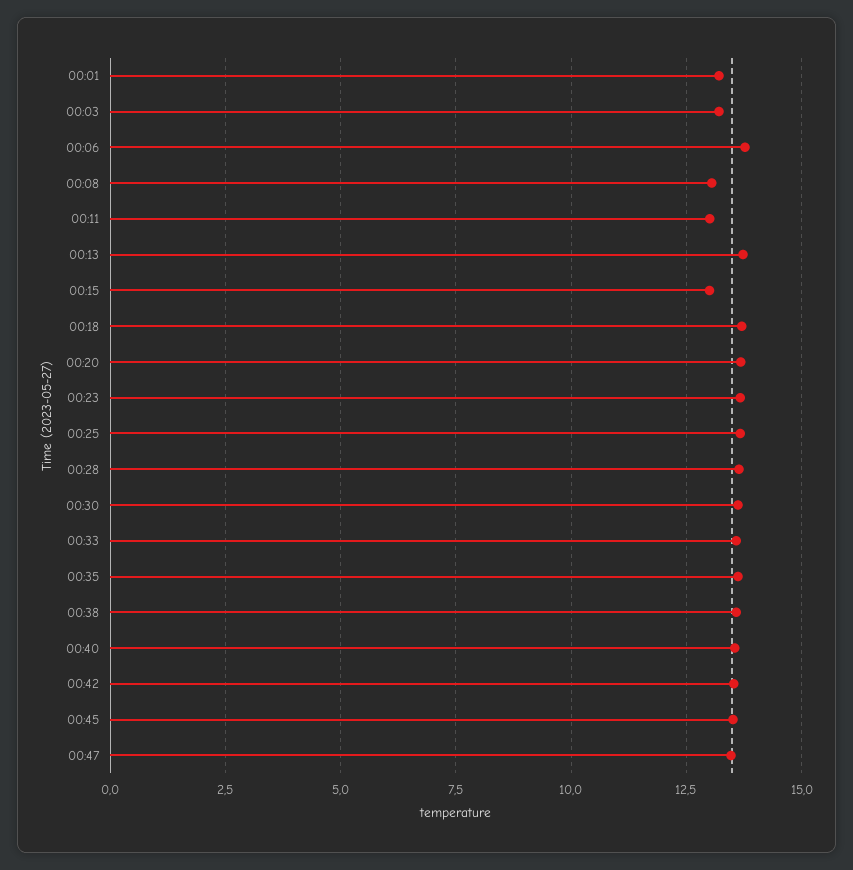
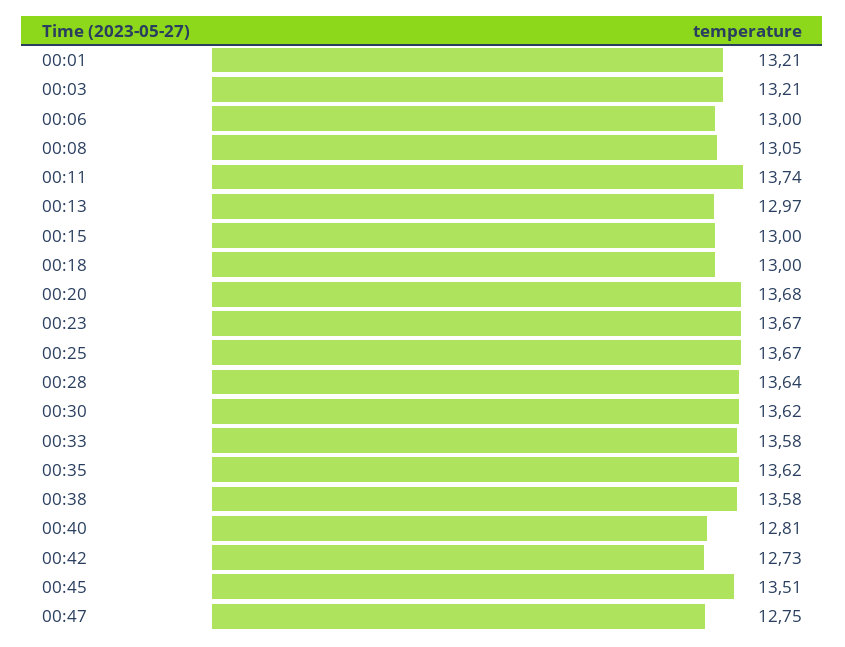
00:06: 13.75 -> 13
00:11: 13 -> 13.74
00:13: 13.75 -> 12.97
00:18: 13.75 -> 13
00:40: 13.5 -> 12.81
00:42: 13.5 -> 12.73
00:47: 13.5 -> 12.75

